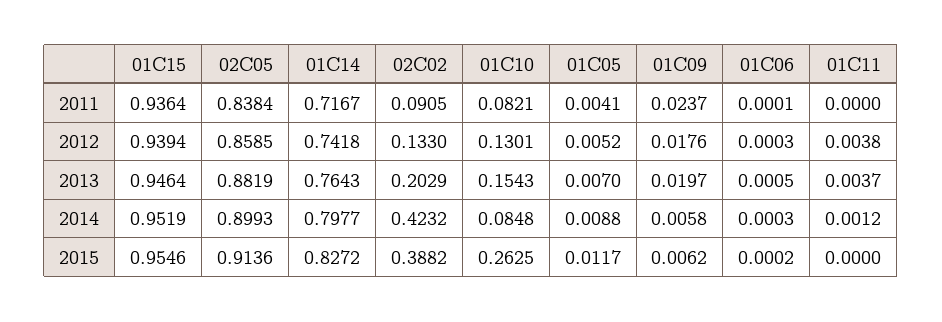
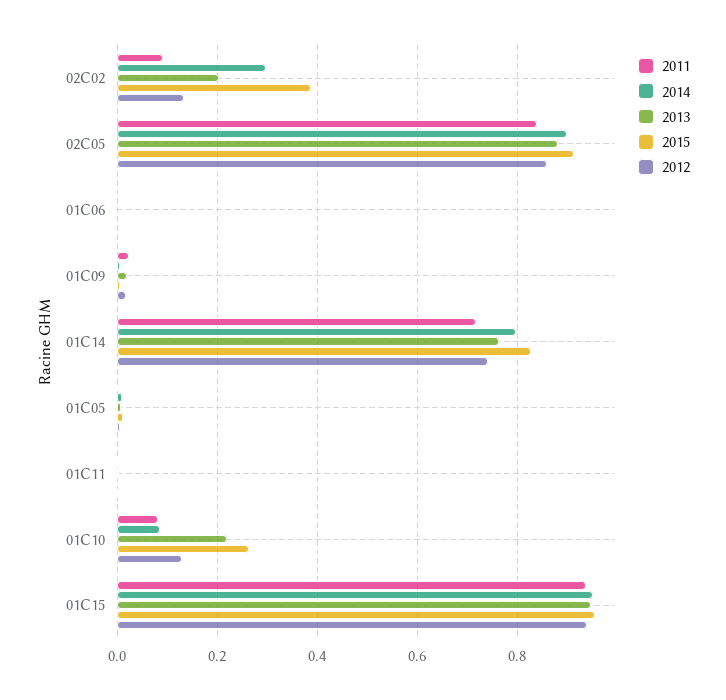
2013, 01C10: 0.1543 -> 0.22
2014, 02C02: 0.4232 -> 0.3

